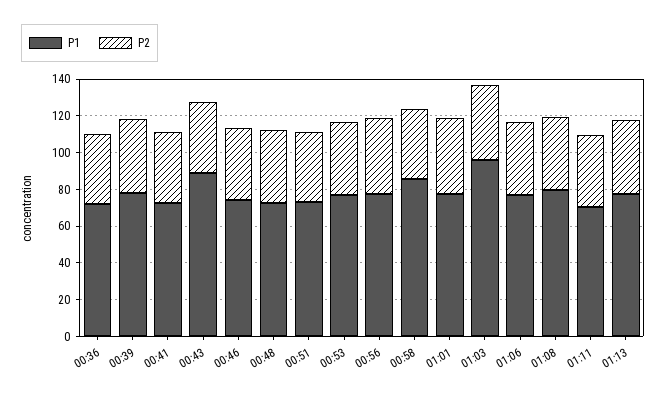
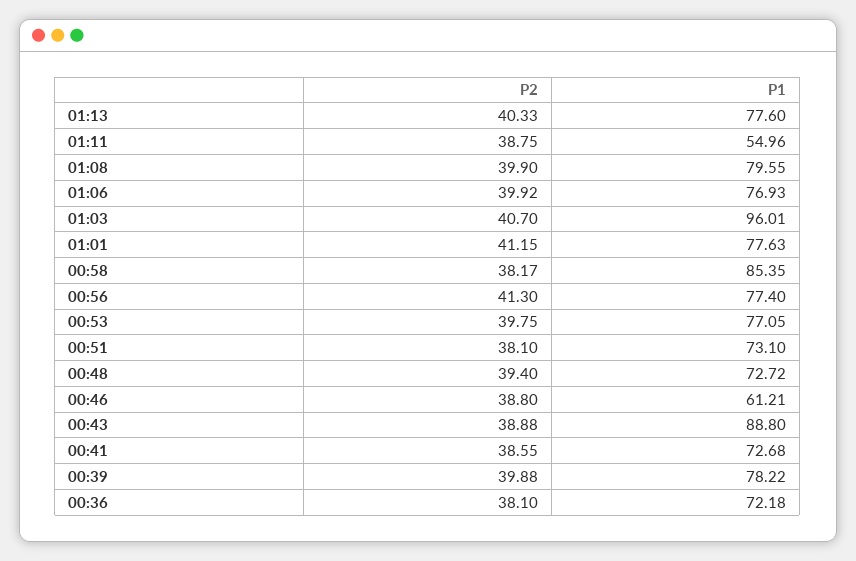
P1, 00:46: 75 -> 61.21
P1, 01:11: 70 -> 54.96

